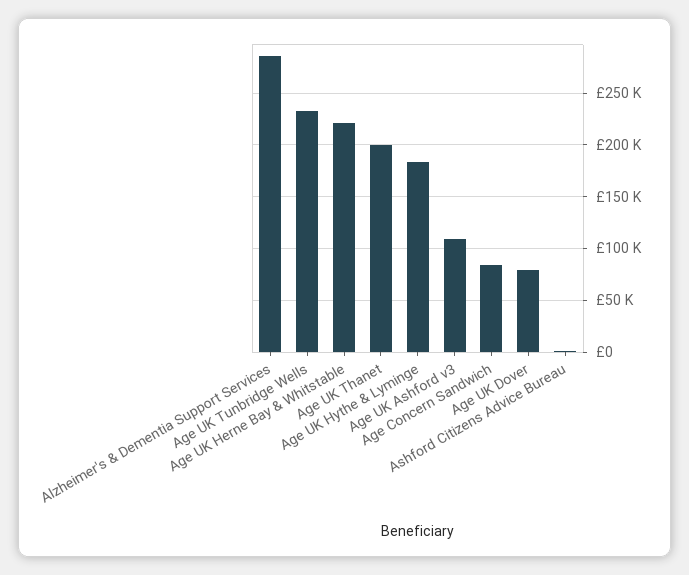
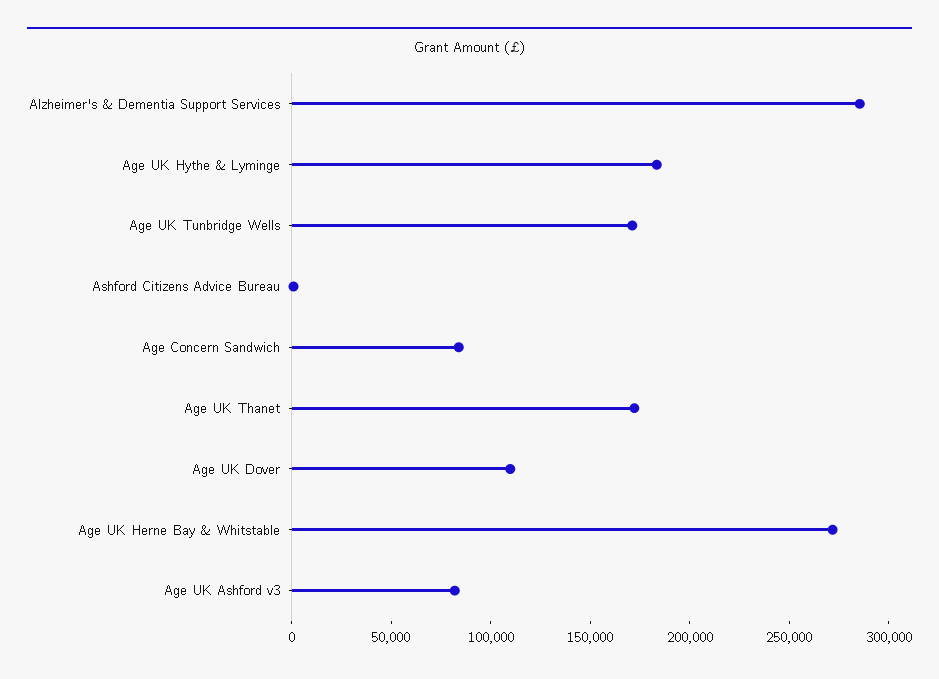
Age UK Tunbridge Wells: 230000 -> 170000
Age UK Herne Bay & Whitstable: 220000 -> 270000
Age UK Thanet: 200000 -> 170000
Age UK Ashford v3: 110000 -> 80000
Age UK Dover: 80000 -> 110000

